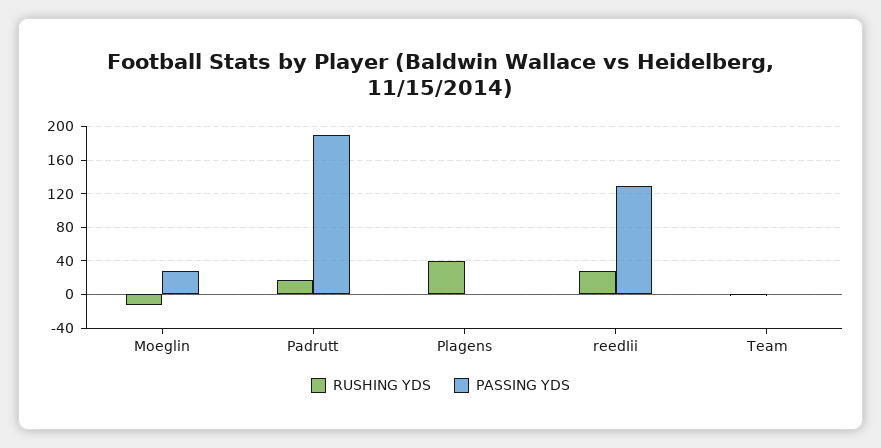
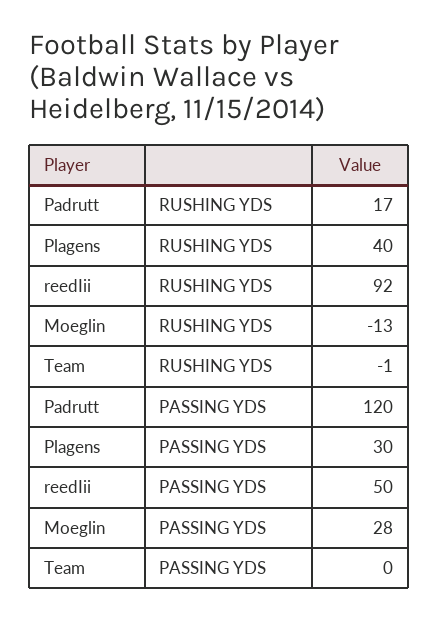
PASSING YDS, Padrutt: 190 -> 120
PASSING YDS, Plagens: 0 -> 30
RUSHING YDS, reedIii: 30 -> 92
PASSING YDS, reedIii: 130 -> 50

